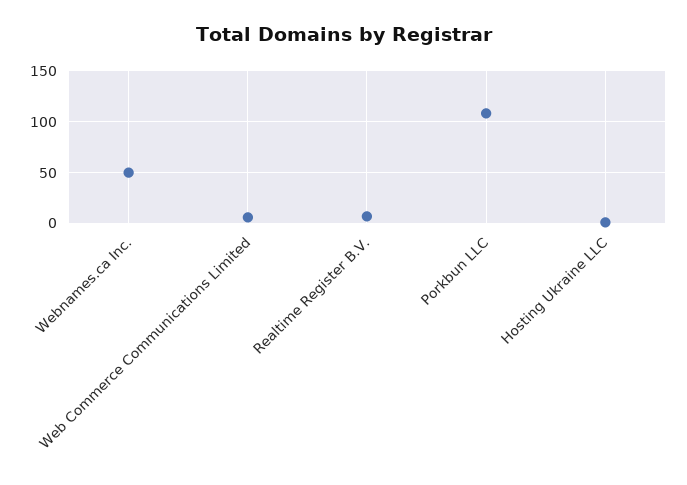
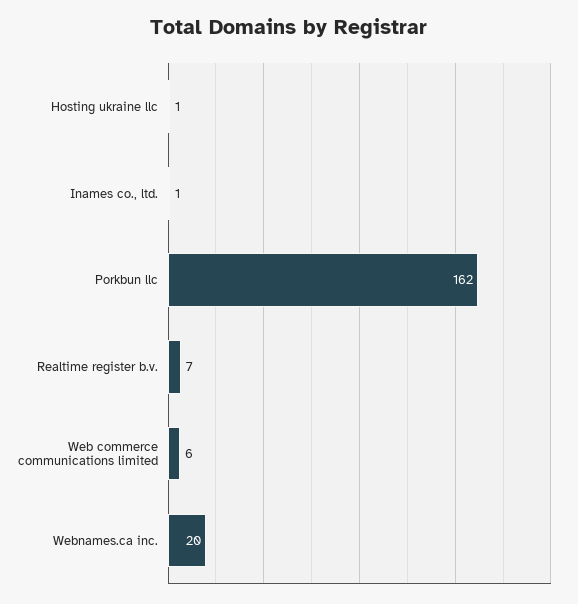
Webnames.ca Inc.: 50 -> 20
Porkbun LLC: 110 -> 162
Inames co., ltd.: none -> 1

